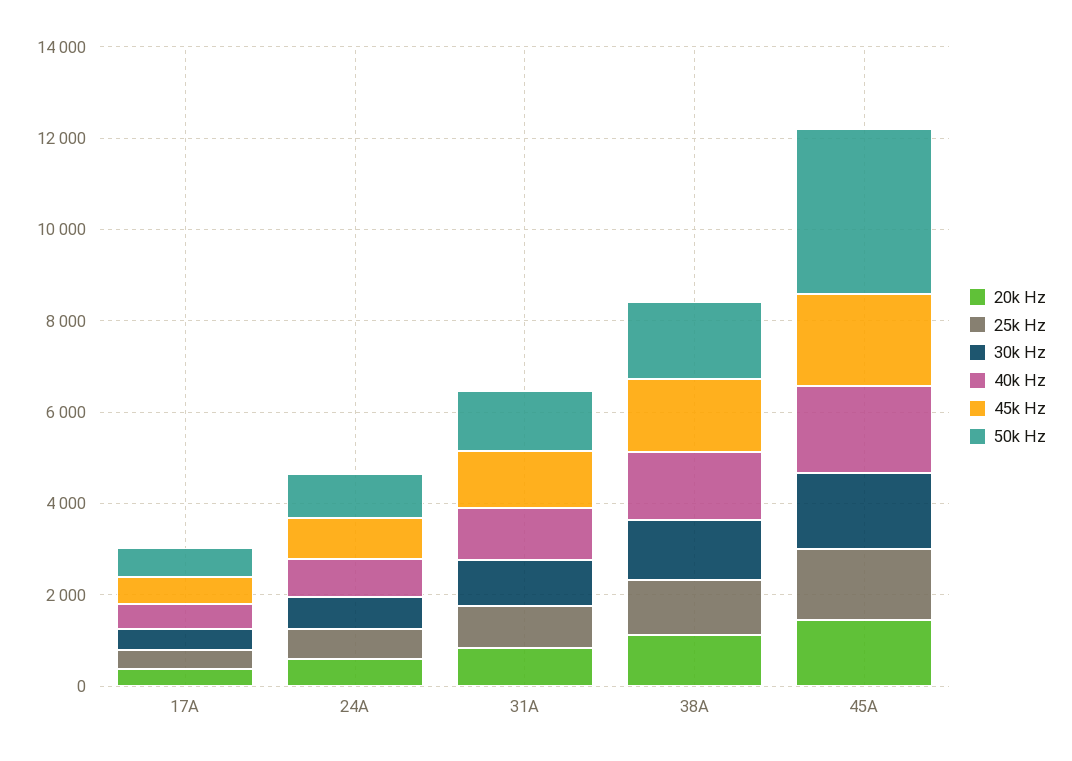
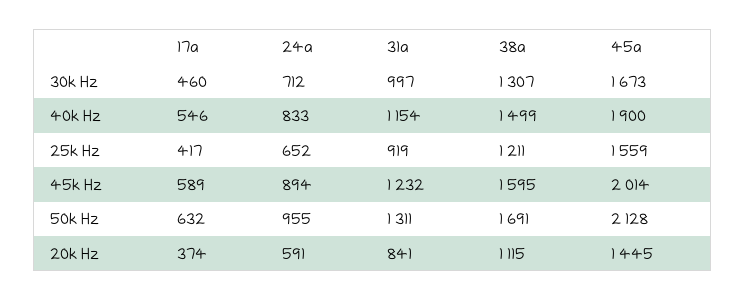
50k Hz, 45A: 3500 -> 2128

